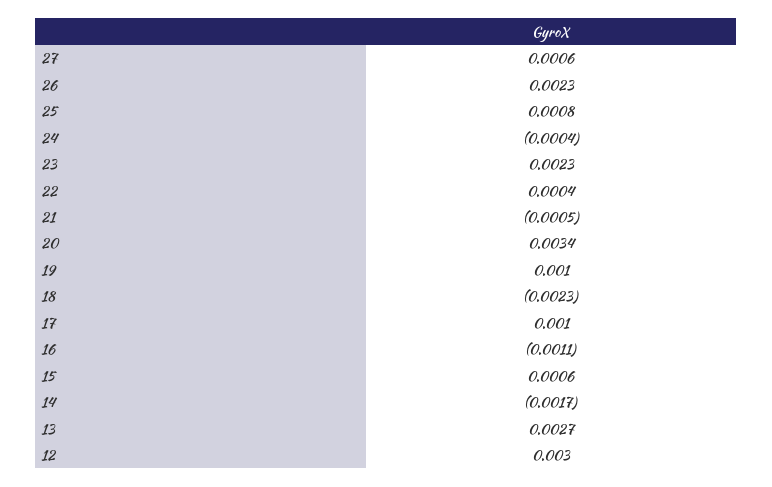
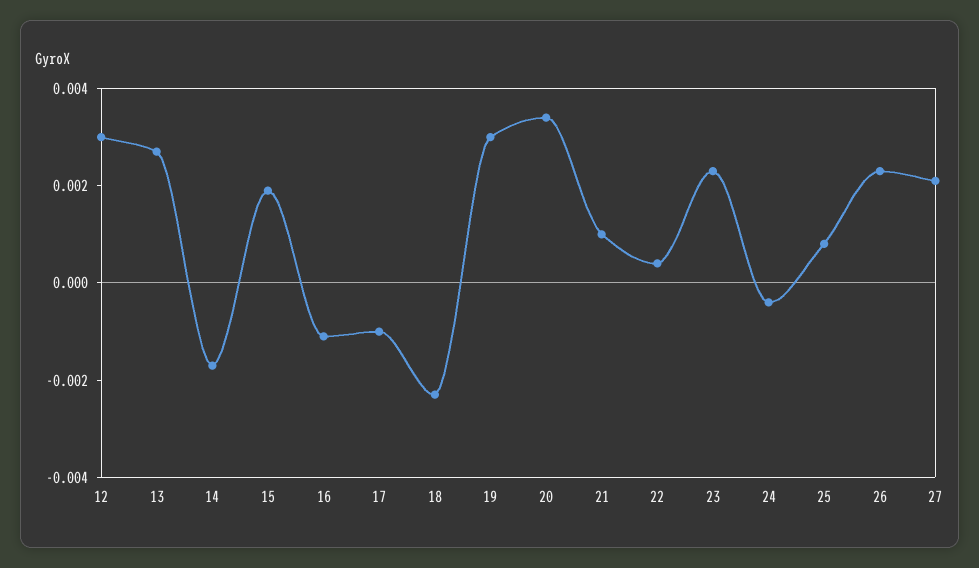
27: 0.0006 -> 0.002
21: -0.0005 -> 0.001
19: 0.001 -> 0.003
17: 0.001 -> -0.001
15: 0.0006 -> 0.002

